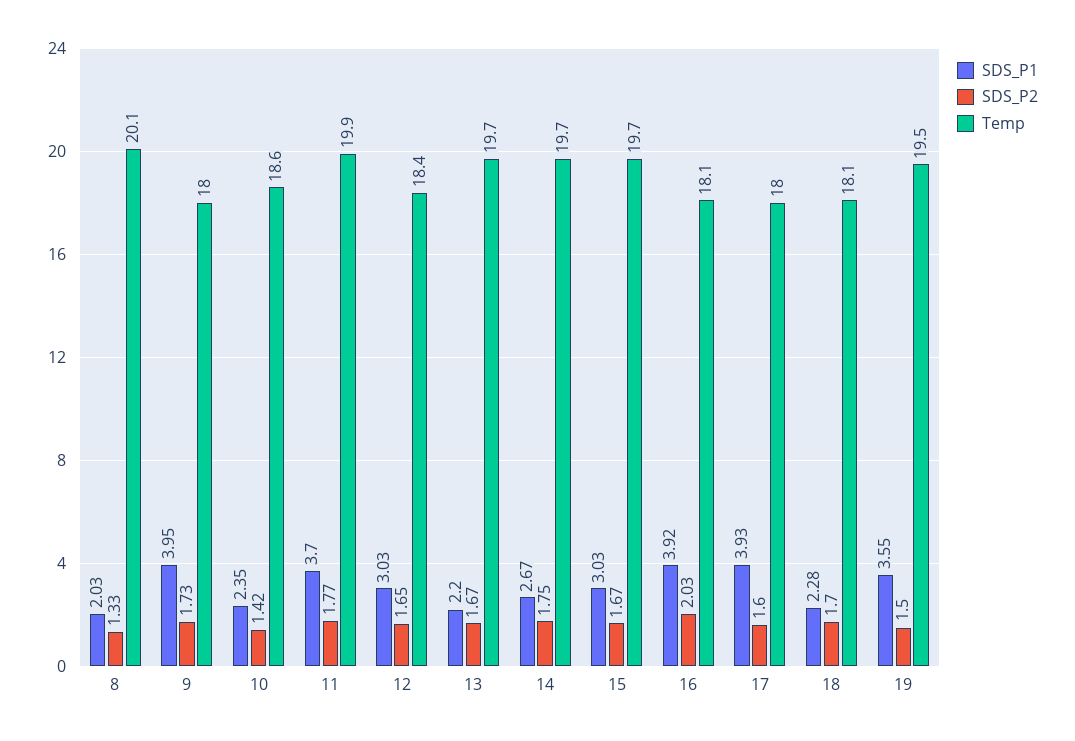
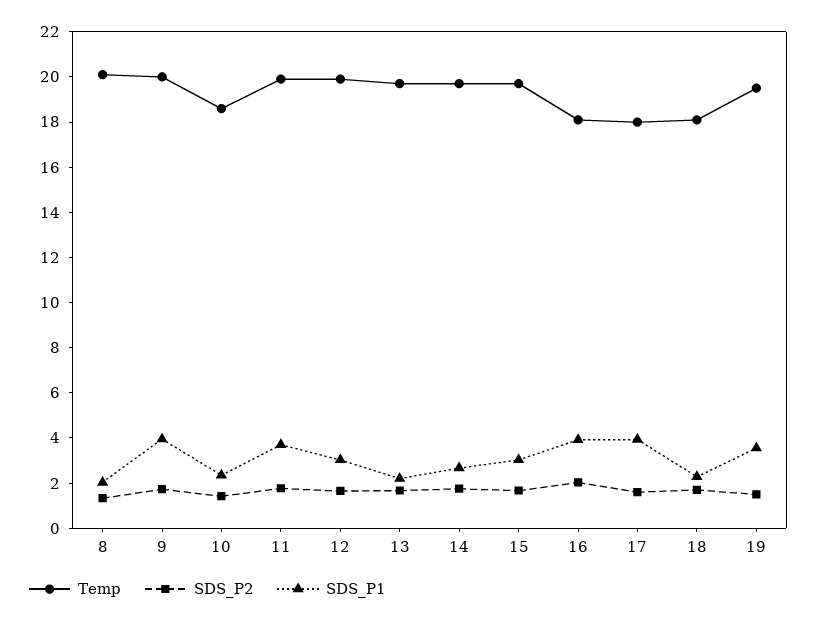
Temp, 9: 18 -> 20
Temp, 12: 18.4 -> 20

